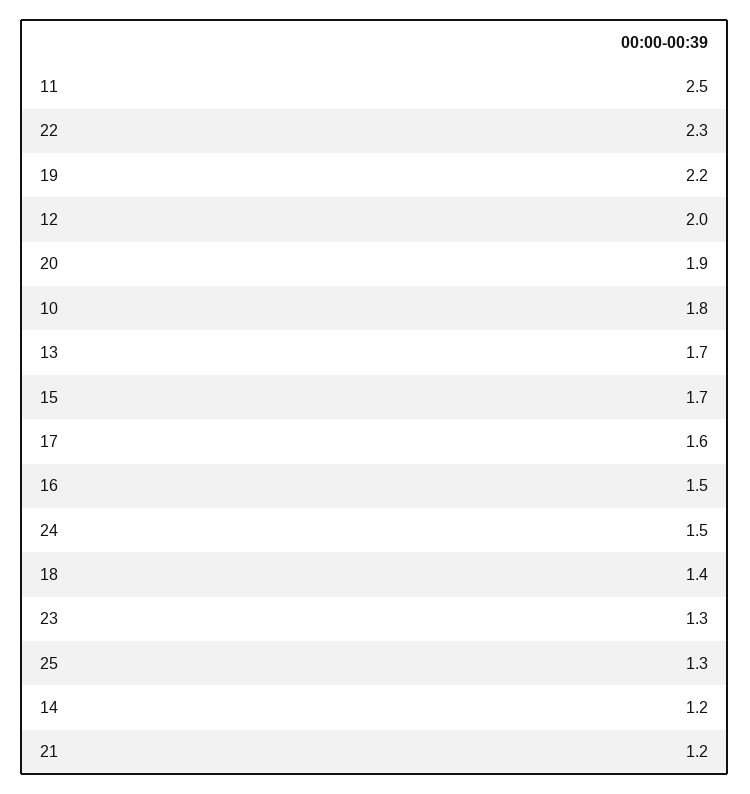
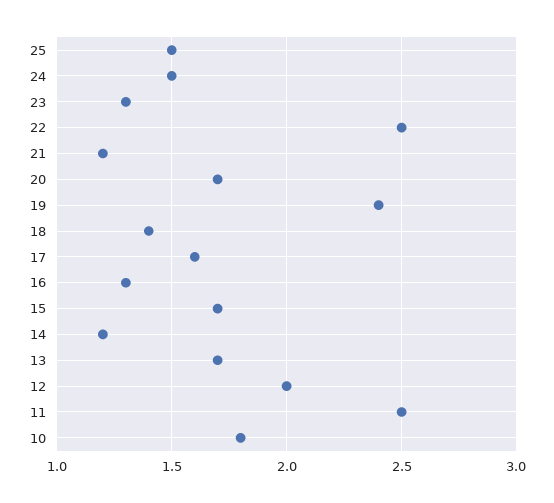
22: 2.3 -> 2.5
19: 2.2 -> 2.4
20: 1.9 -> 1.7
16: 1.5 -> 1.3
25: 1.3 -> 1.5

